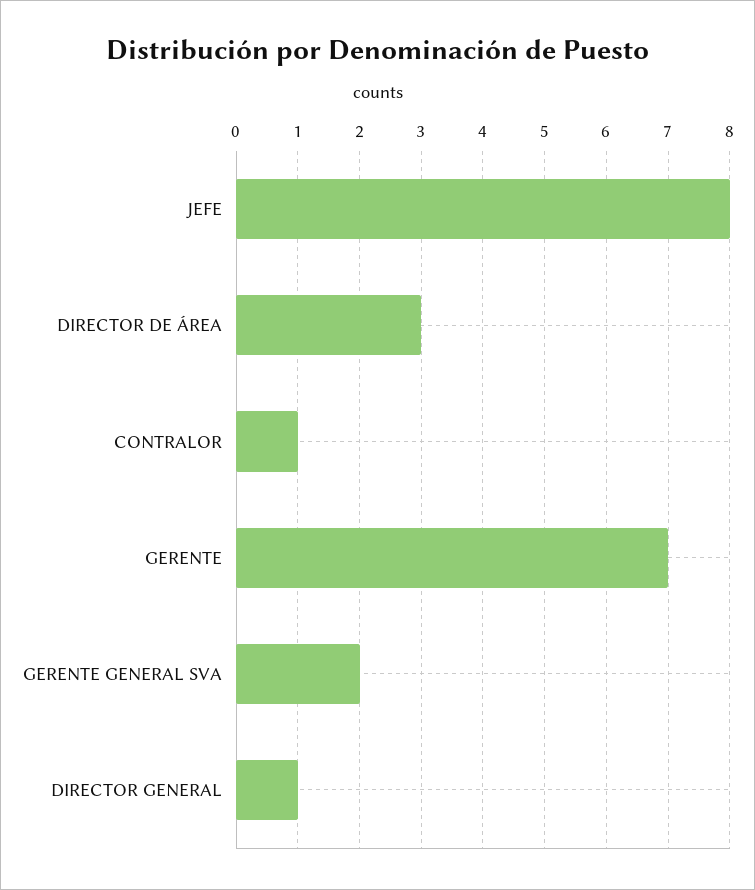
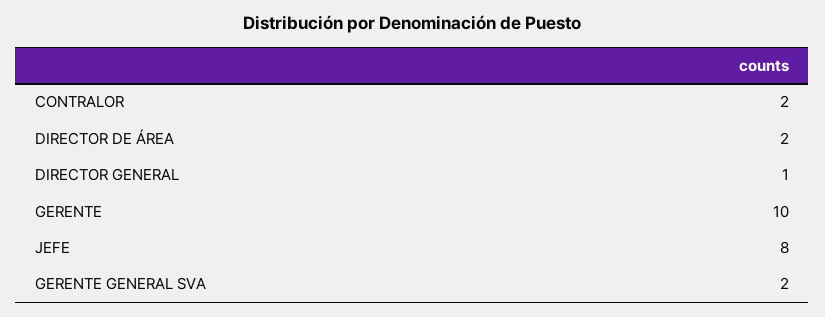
DIRECTOR DE ÁREA: 3 -> 2
CONTRALOR: 1 -> 2
GERENTE: 7 -> 10

